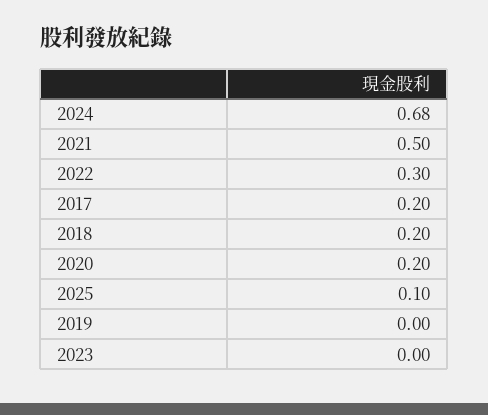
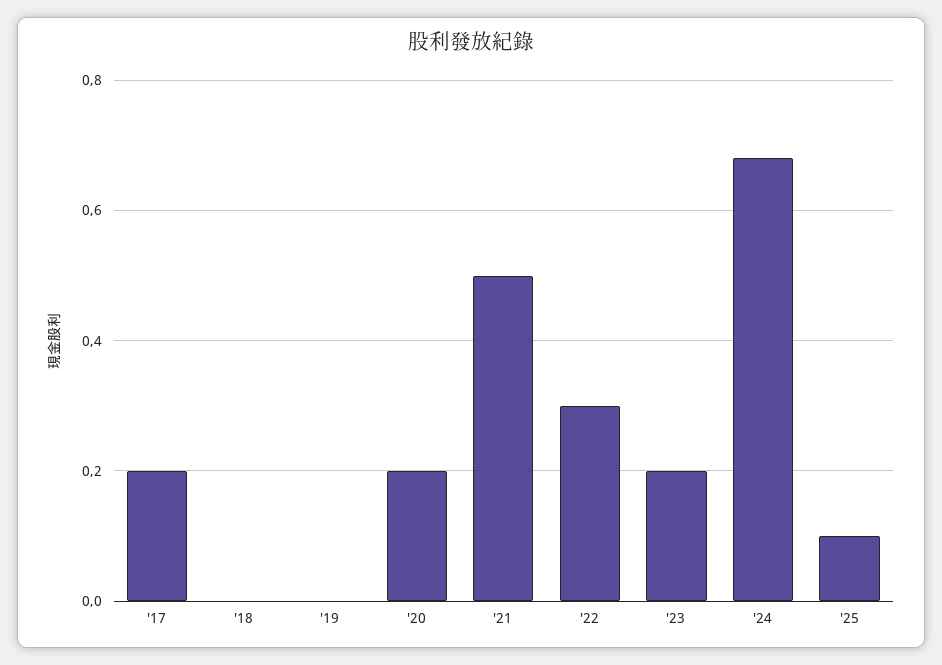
2018: 0.2 -> 0
2023: 0 -> 0.2

